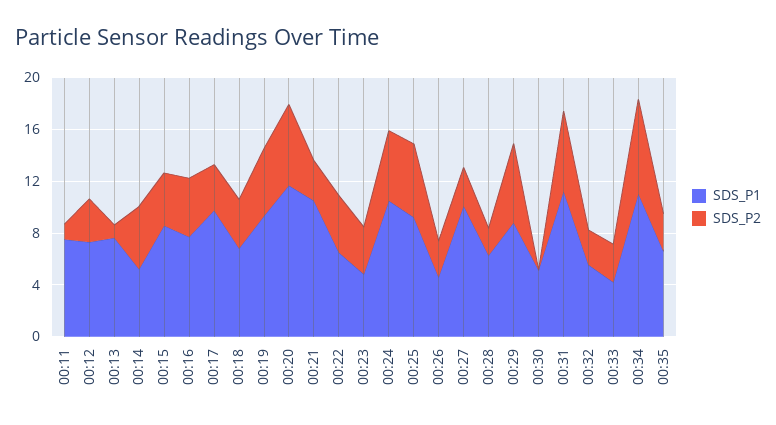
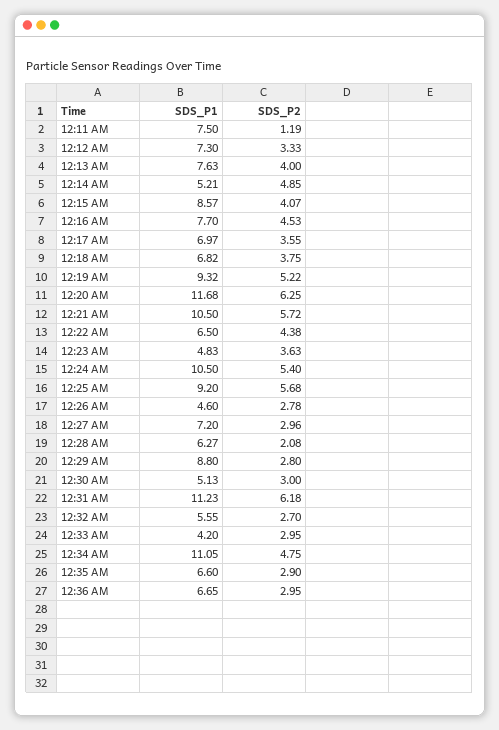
SDS_P2, 00:13: 1 -> 4
SDS_P1, 00:17: 10 -> 6.97
SDS_P2, 00:21: 3 -> 5.72
SDS_P1, 00:27: 10 -> 7.2
SDS_P2, 00:29: 6 -> 2.8
SDS_P2, 00:30: 0 -> 3
SDS_P2, 00:34: 7 -> 4.75
SDS_P1, 12:36 AM: none -> 6.65
SDS_P2, 12:36 AM: none -> 2.95

